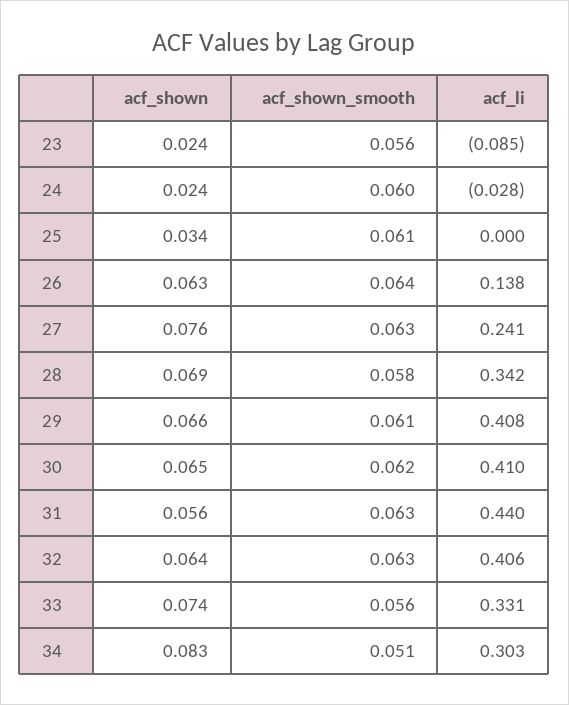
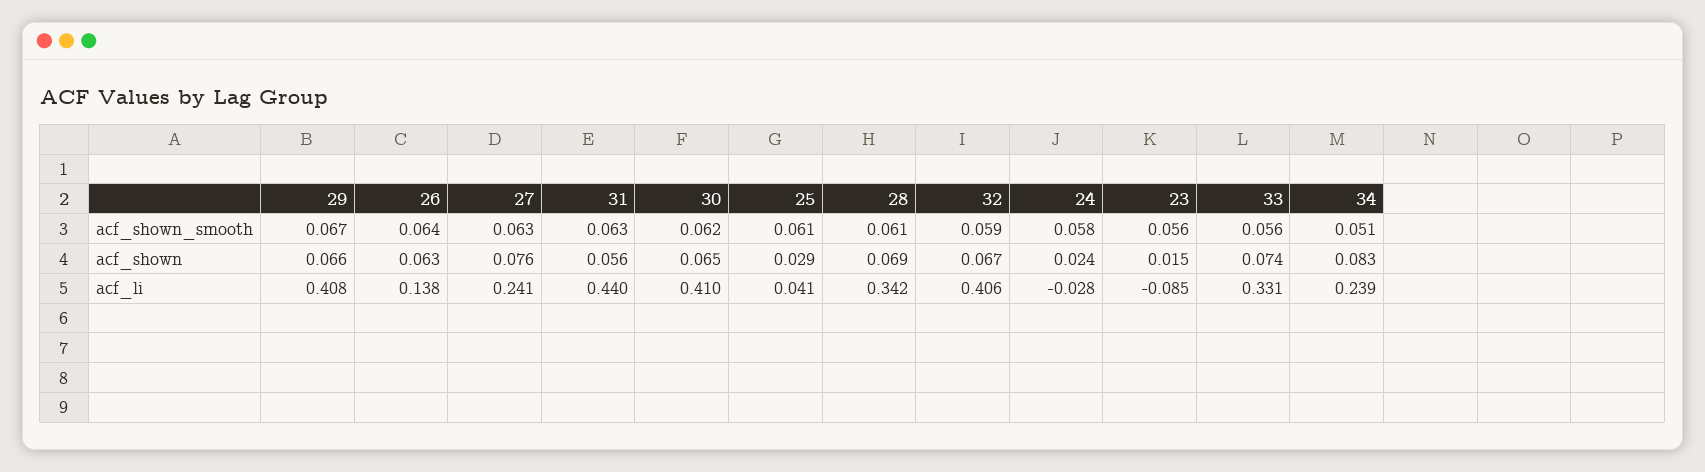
acf_shown, 23: 0.024 -> 0.015
acf_shown_smooth, 24: 0.06 -> 0.058
acf_shown, 25: 0.034 -> 0.029
acf_li, 25: 0 -> 0.041
acf_shown_smooth, 28: 0.058 -> 0.061
acf_shown_smooth, 29: 0.061 -> 0.067
acf_shown, 32: 0.064 -> 0.067
acf_shown_smooth, 32: 0.063 -> 0.059
acf_li, 34: 0.303 -> 0.239

